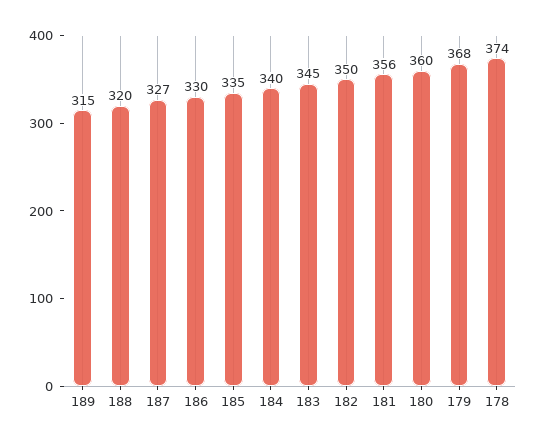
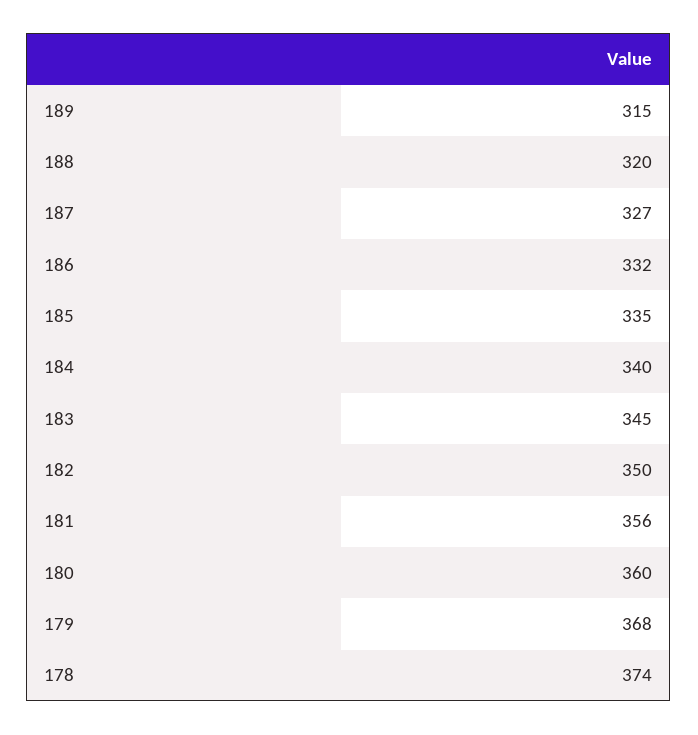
186: 330 -> 332

